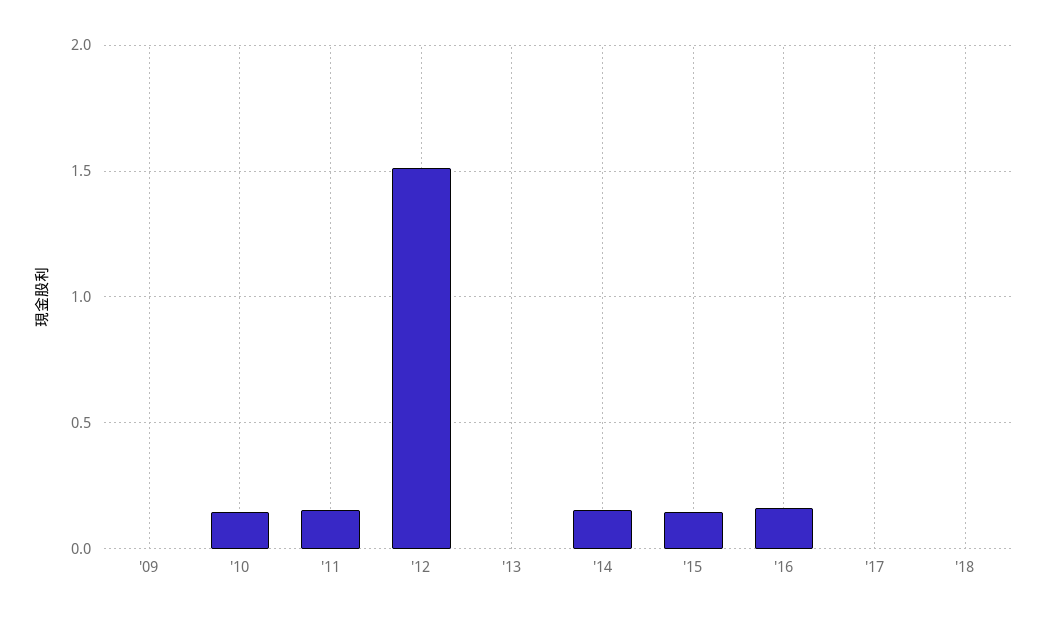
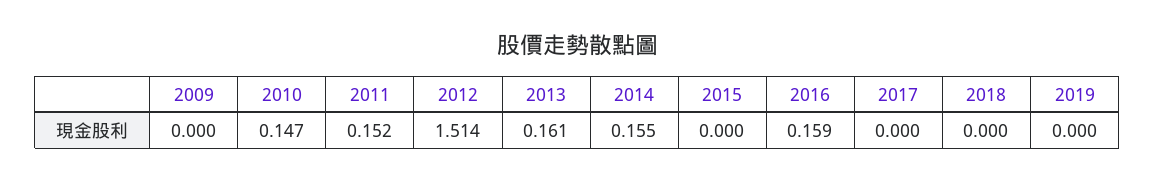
'13: 0 -> 0.161
'15: 0.15 -> 0
2019: none -> 0

